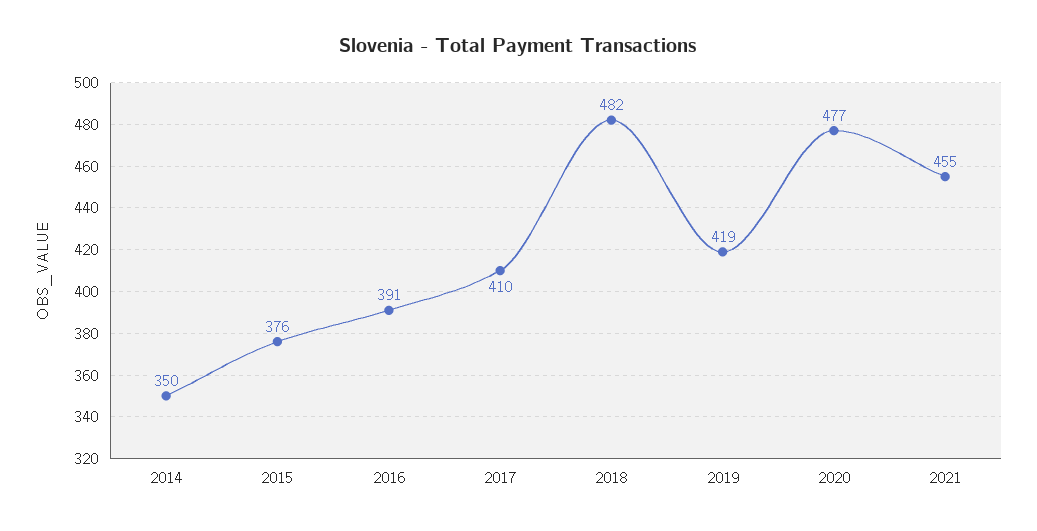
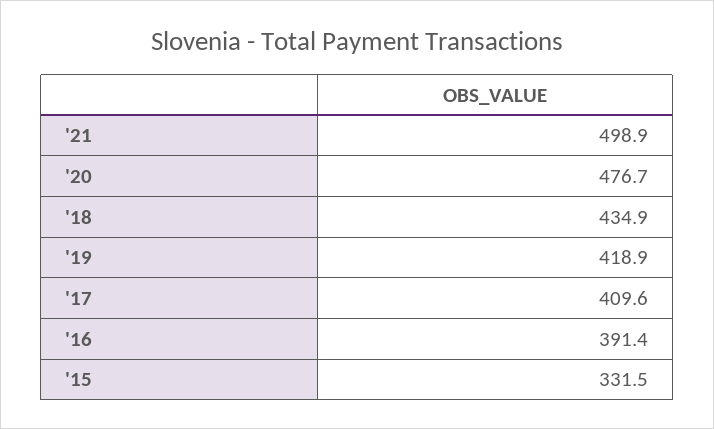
2014: 350 -> none
2015: 376 -> 331.5
2018: 482 -> 434.9
2021: 455 -> 498.9

